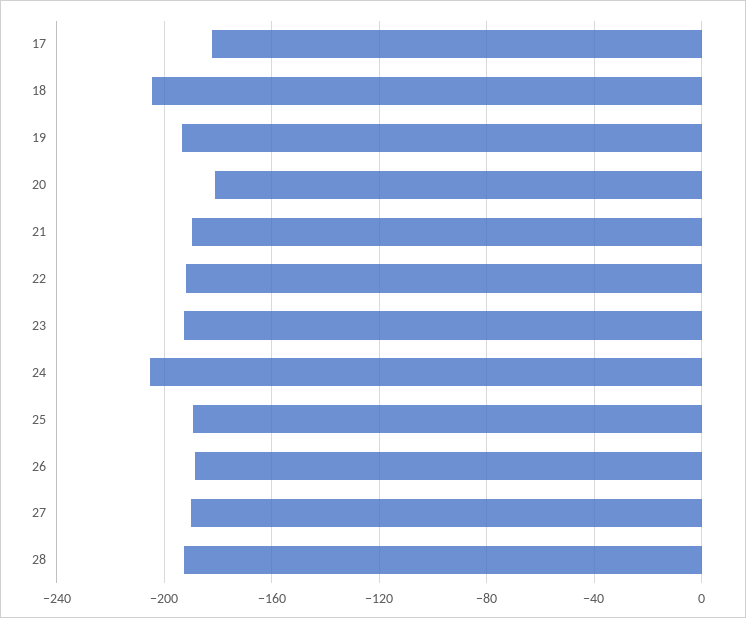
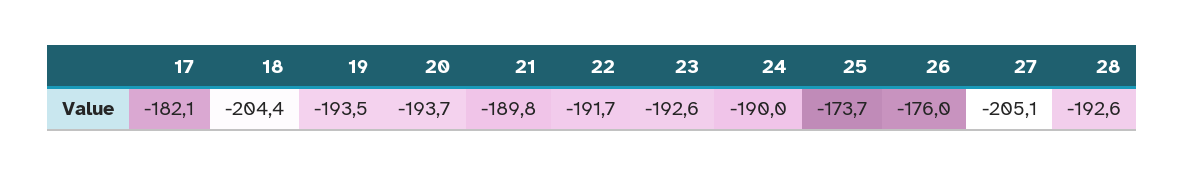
20: -180 -> -193.7
24: -205 -> -190
25: -190 -> -173.7
26: -190 -> -176
27: -190 -> -205.1

